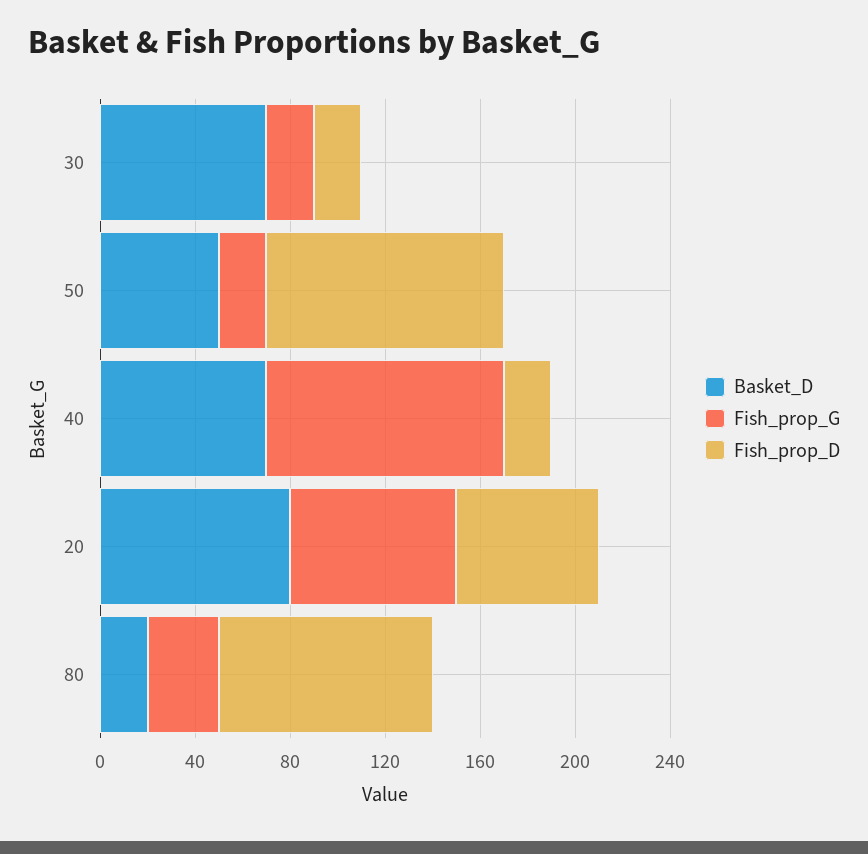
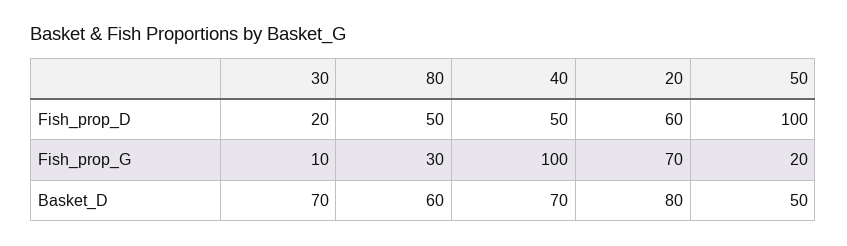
Fish_prop_G, 30: 20 -> 10
Fish_prop_D, 40: 20 -> 50
Basket_D, 80: 20 -> 60
Fish_prop_D, 80: 90 -> 50

